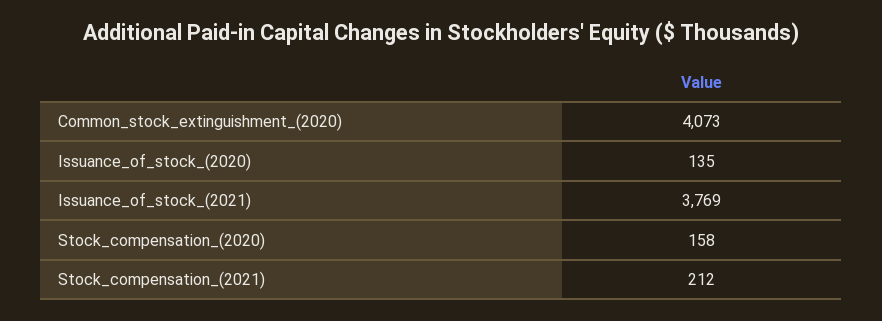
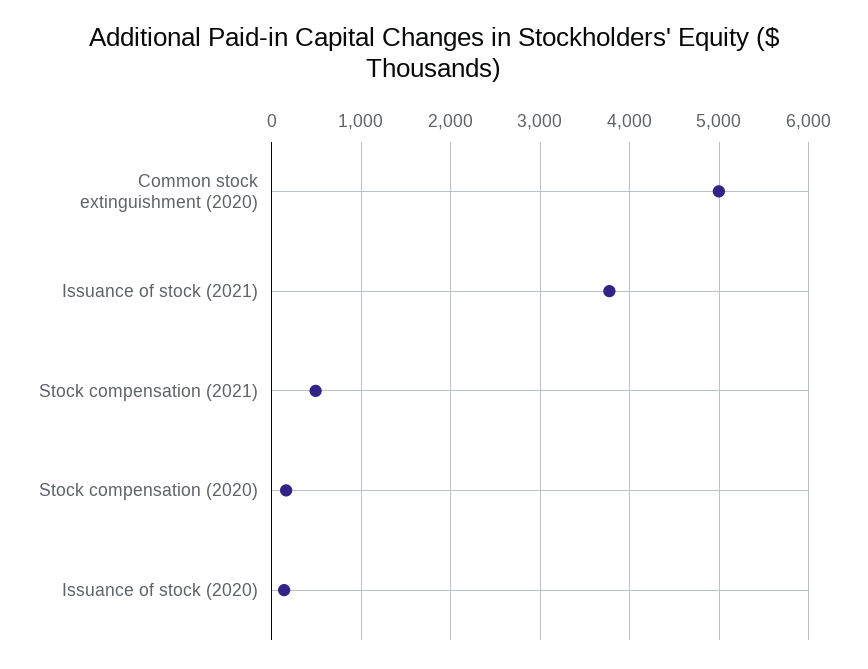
Common_stock_extinguishment_(2020): 4073 -> 5000
Stock_compensation_(2021): 212 -> 500

